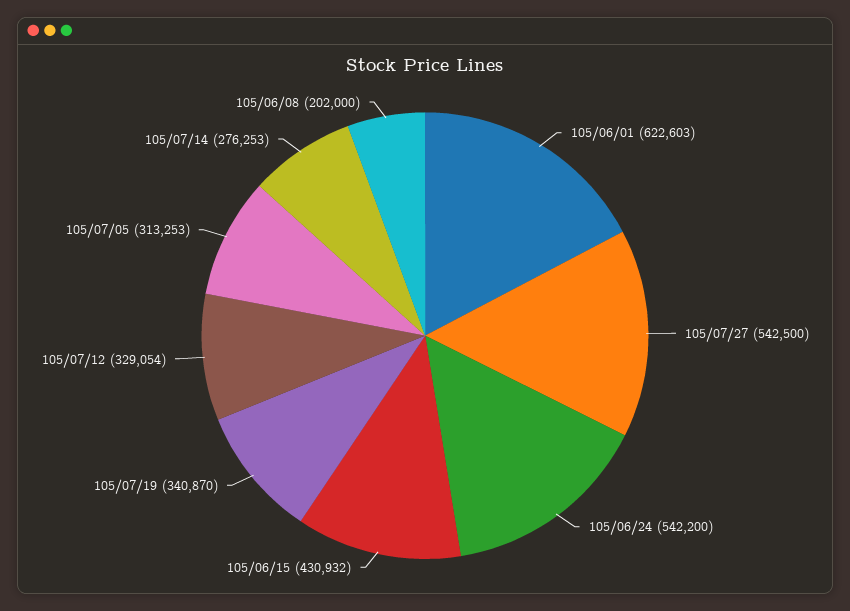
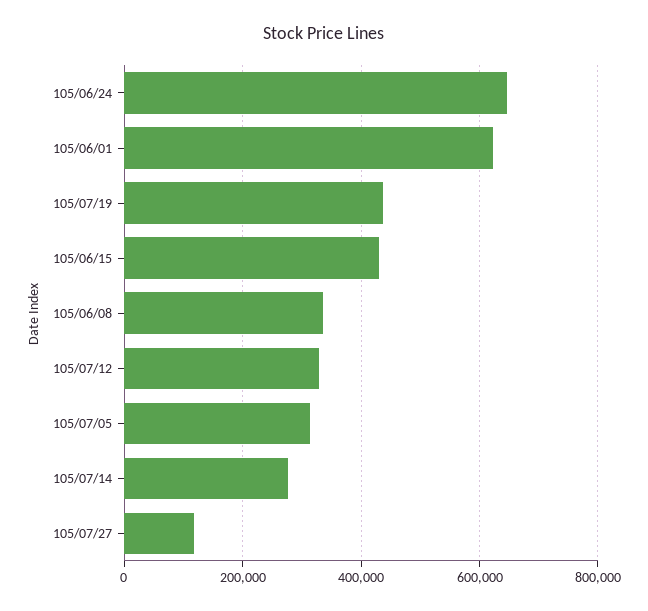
105/07/27: 542500 -> 120000
105/06/24: 542200 -> 640000
105/07/19: 340870 -> 440000
105/06/08: 202000 -> 340000

